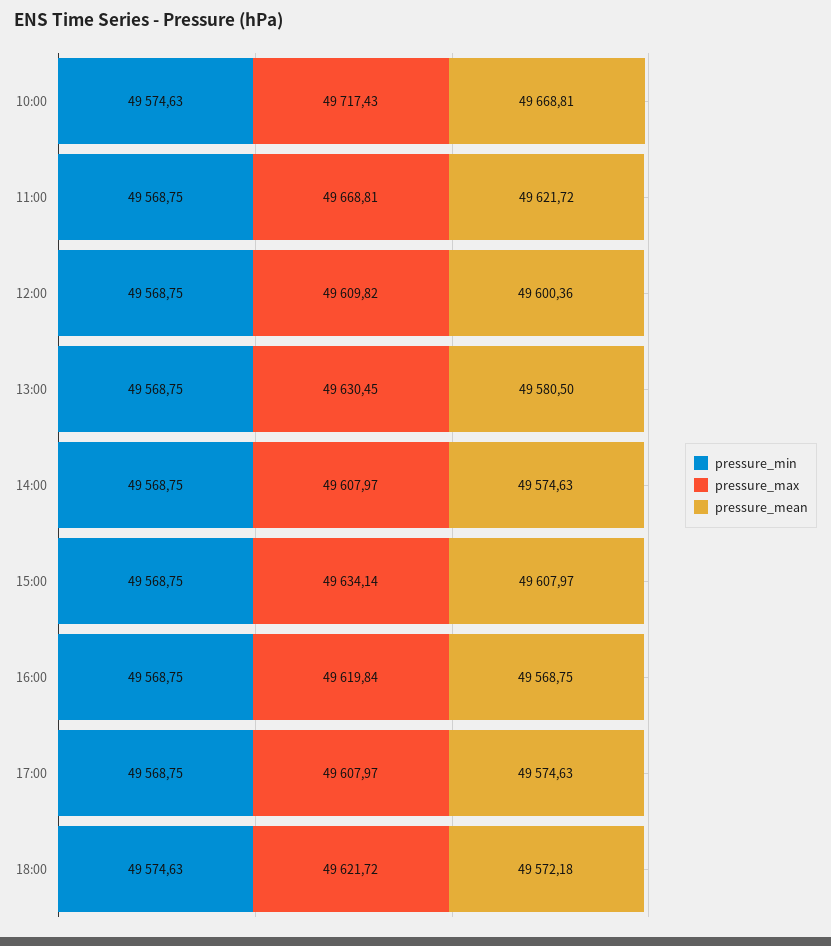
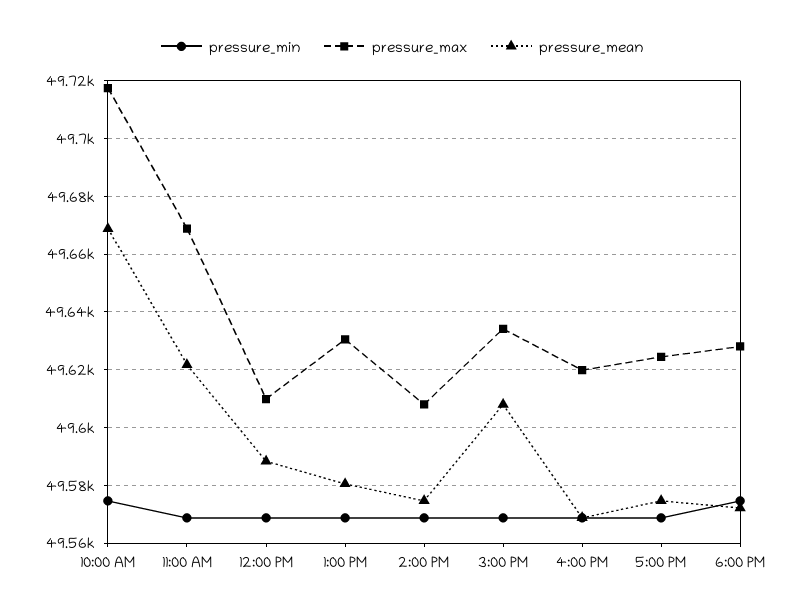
pressure_mean, 12:00: 49600.36 -> 49587.5
pressure_max, 17:00: 49607.97 -> 49625
pressure_max, 18:00: 49621.72 -> 49627.5

